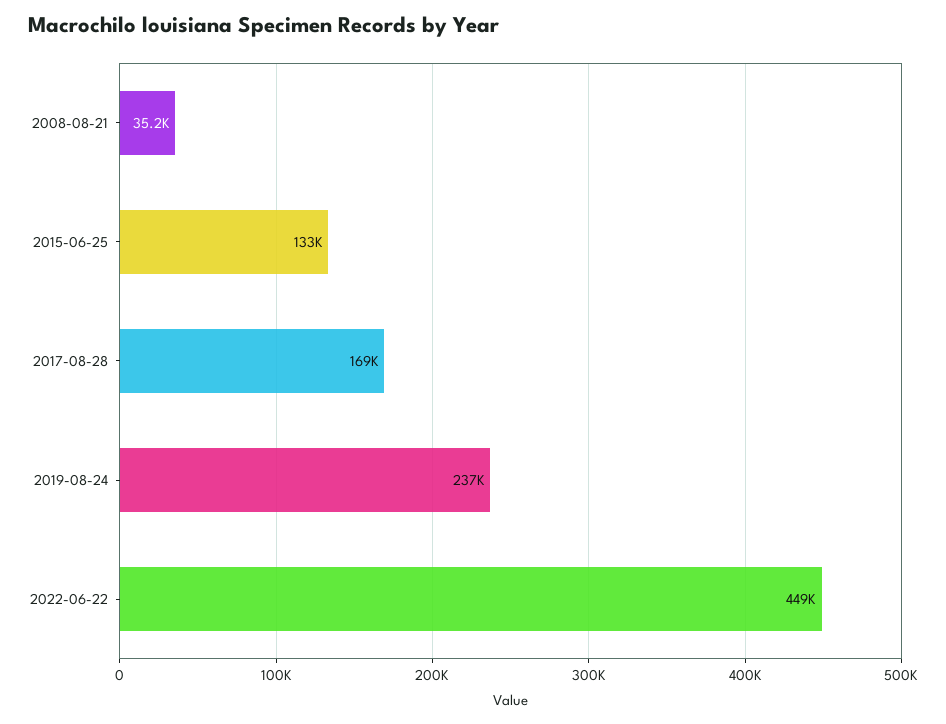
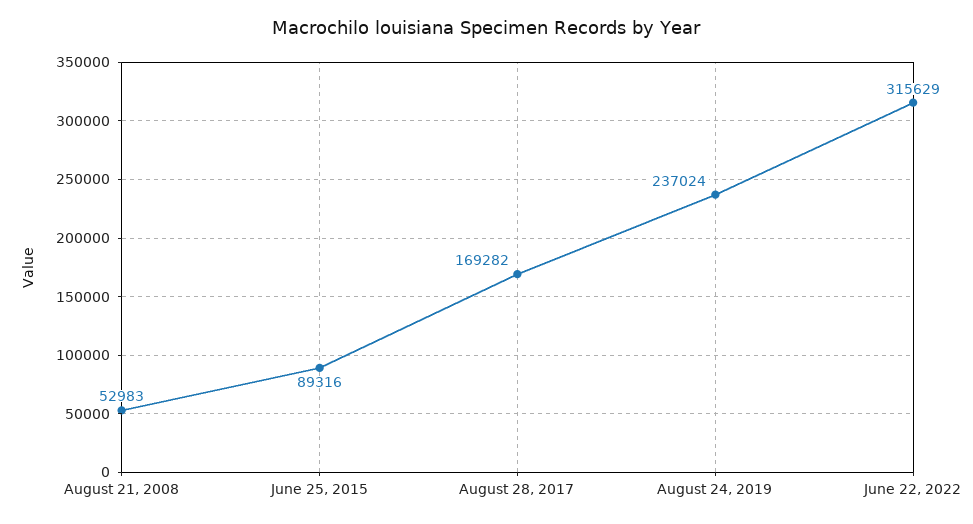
2008-08-21: 35200 -> 52983
2015-06-25: 133000 -> 89316
2022-06-22: 449000 -> 315629

